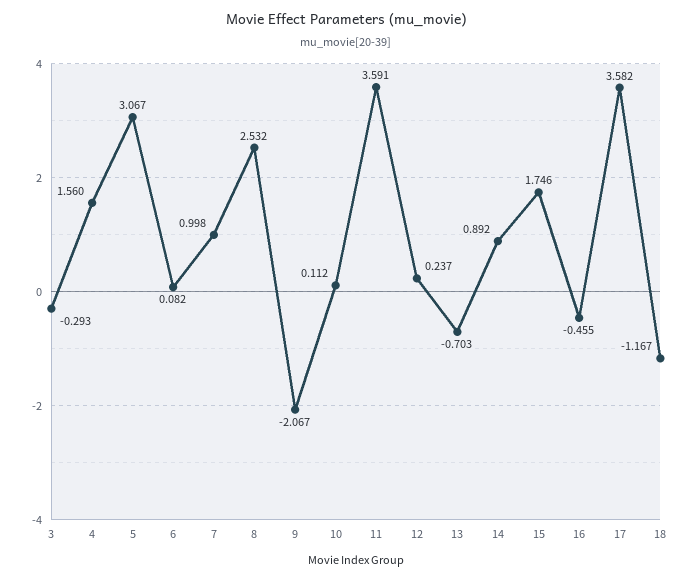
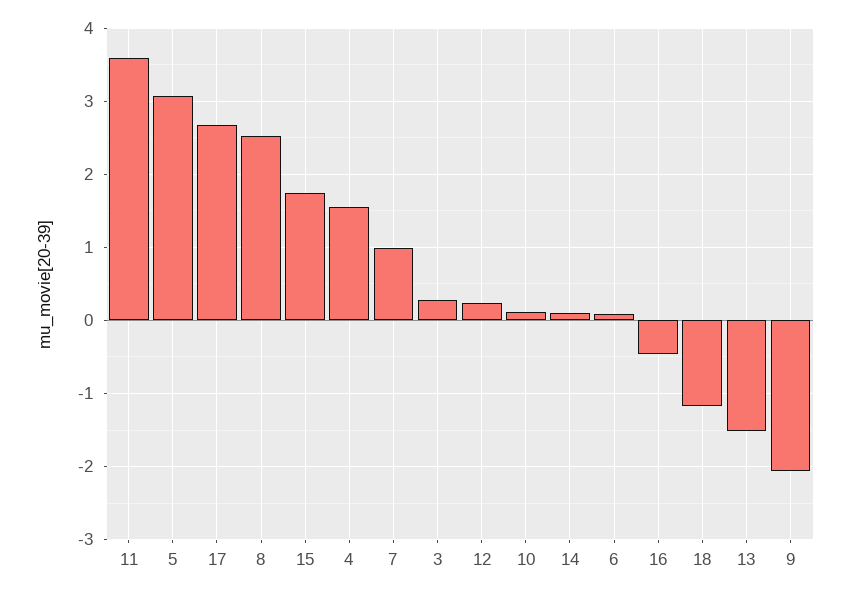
3: -0.293 -> 0.3
13: -0.703 -> -1.5
14: 0.892 -> 0.1
17: 3.582 -> 2.7

